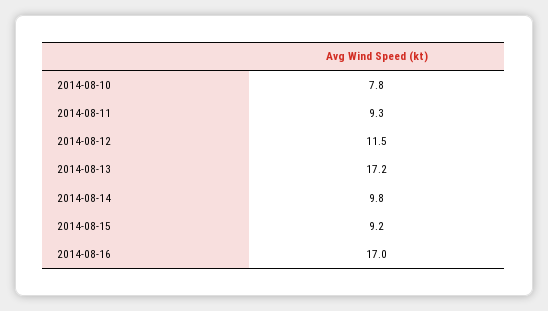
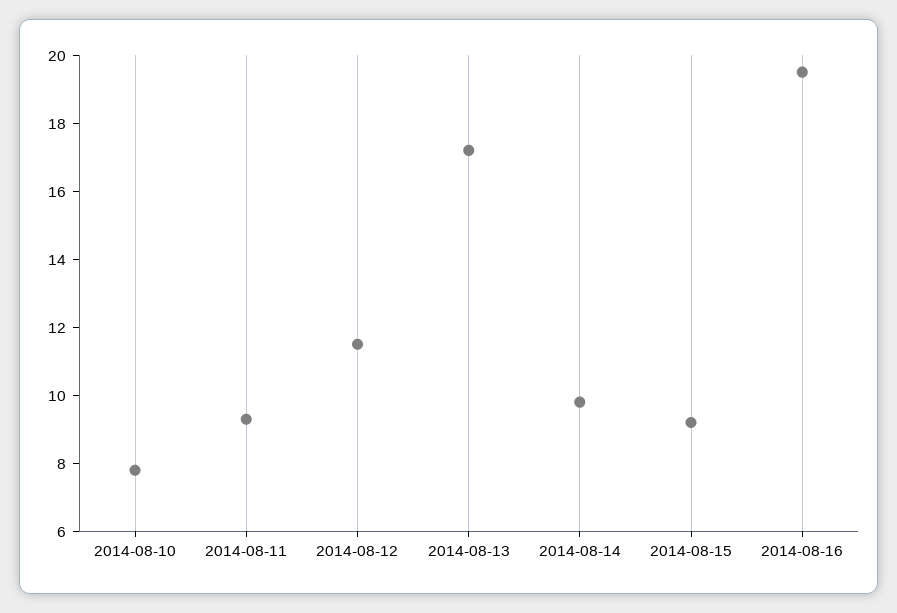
2014-08-16: 17 -> 19.5

